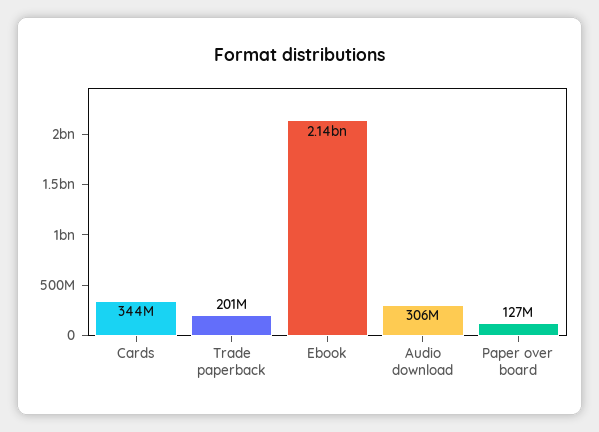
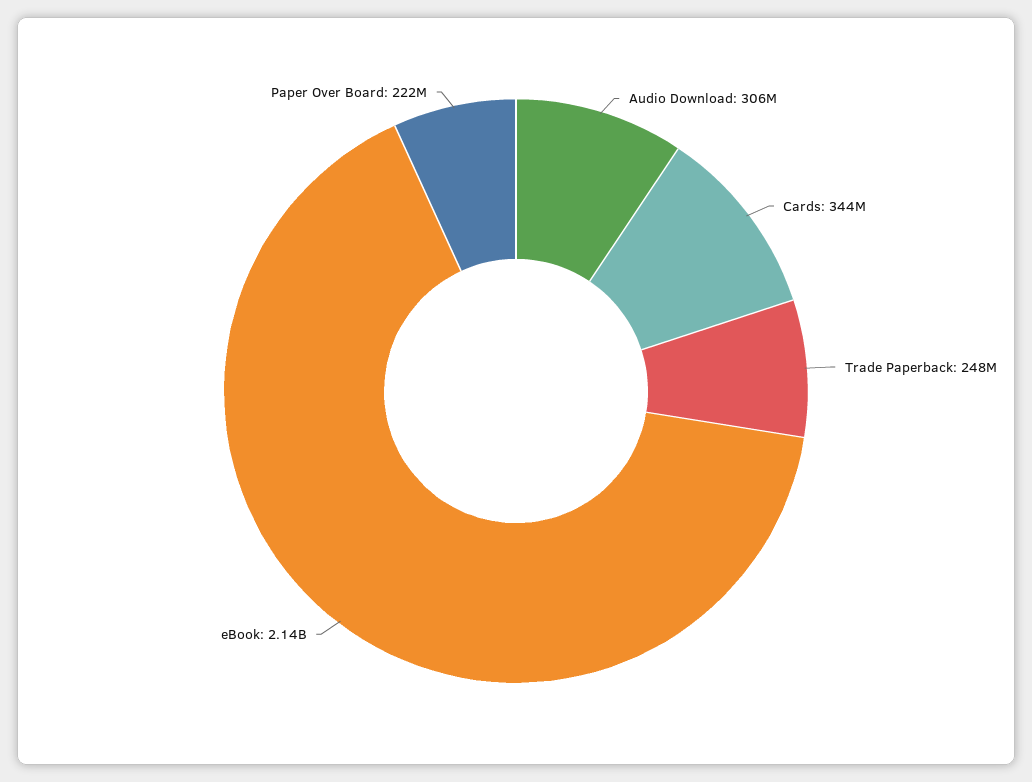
Trade paperback: 201000000 -> 248000000
Paper over board: 127000000 -> 222000000

